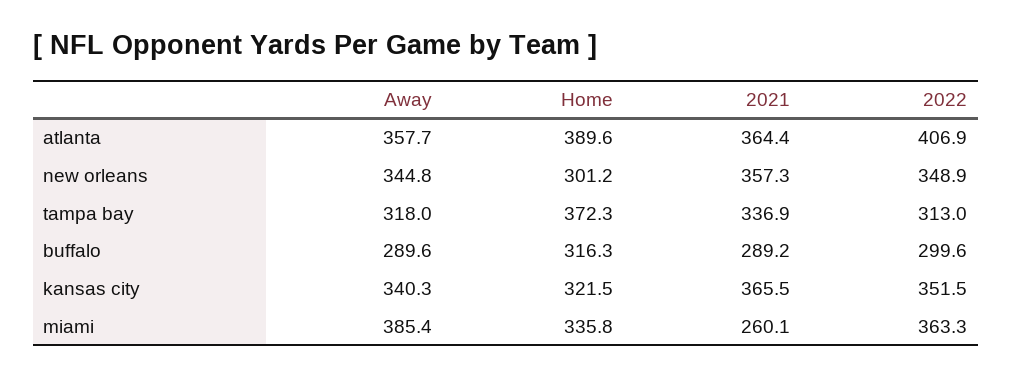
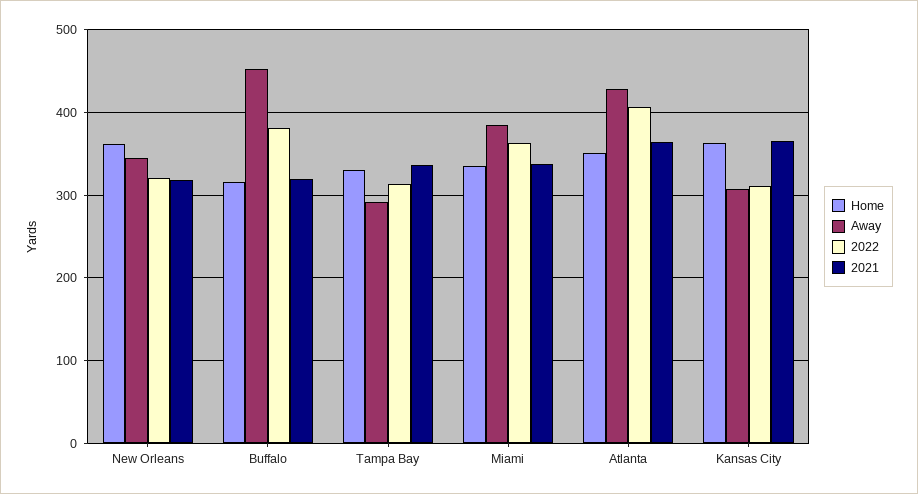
Away, atlanta: 357.7 -> 430
Home, atlanta: 389.6 -> 350
Home, new orleans: 301.2 -> 360
2021, new orleans: 357.3 -> 320
2022, new orleans: 348.9 -> 320
Away, tampa bay: 318 -> 290
Home, tampa bay: 372.3 -> 330
Away, buffalo: 289.6 -> 450
2021, buffalo: 289.2 -> 320
2022, buffalo: 299.6 -> 380
Away, kansas city: 340.3 -> 310
Home, kansas city: 321.5 -> 360
2022, kansas city: 351.5 -> 310
2021, miami: 260.1 -> 340

